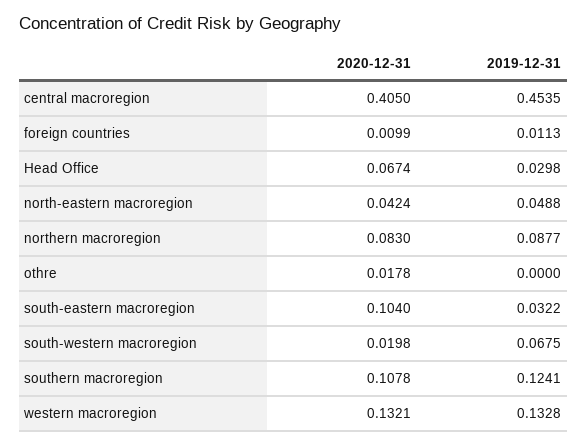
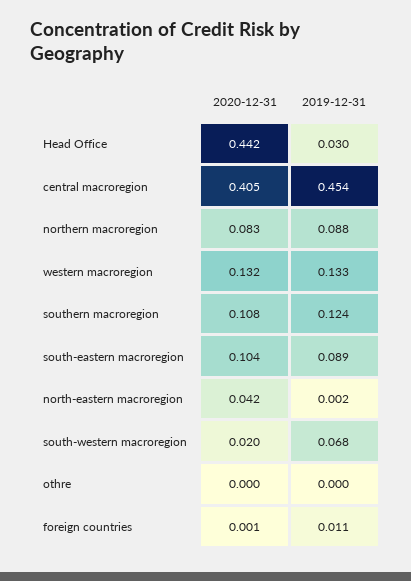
2020-12-31, foreign countries: 0.0099 -> 0.001
2020-12-31, Head Office: 0.0674 -> 0.442
2019-12-31, north-eastern macroregion: 0.0488 -> 0.002
2020-12-31, othre: 0.0178 -> 0
2019-12-31, south-eastern macroregion: 0.0322 -> 0.089

